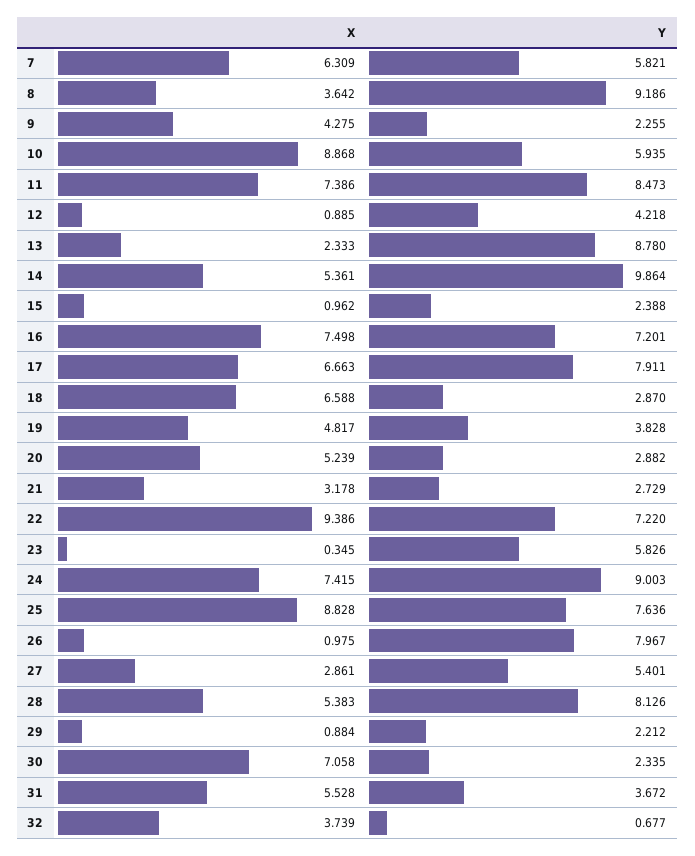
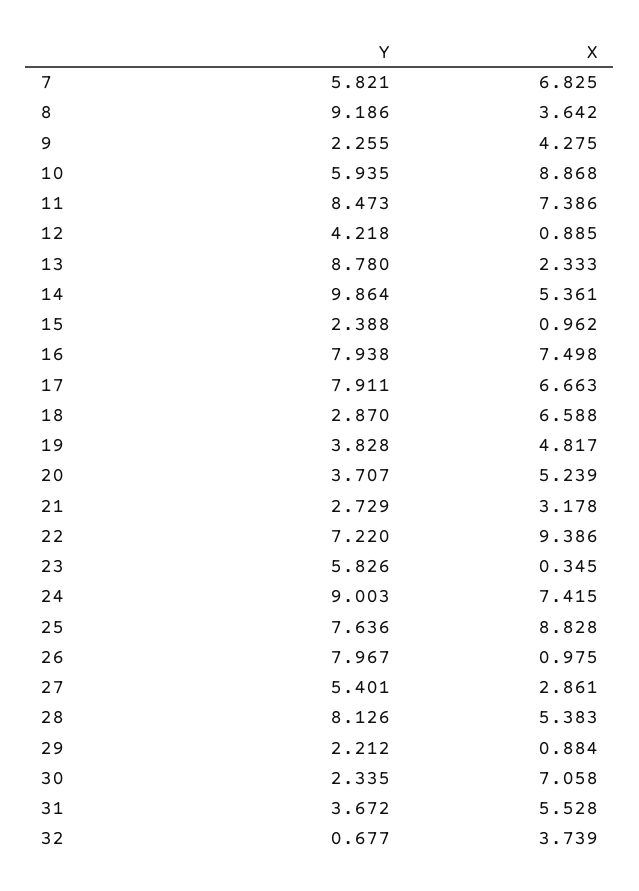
X, 7: 6.309 -> 6.825
Y, 16: 7.201 -> 7.938
Y, 20: 2.882 -> 3.707

